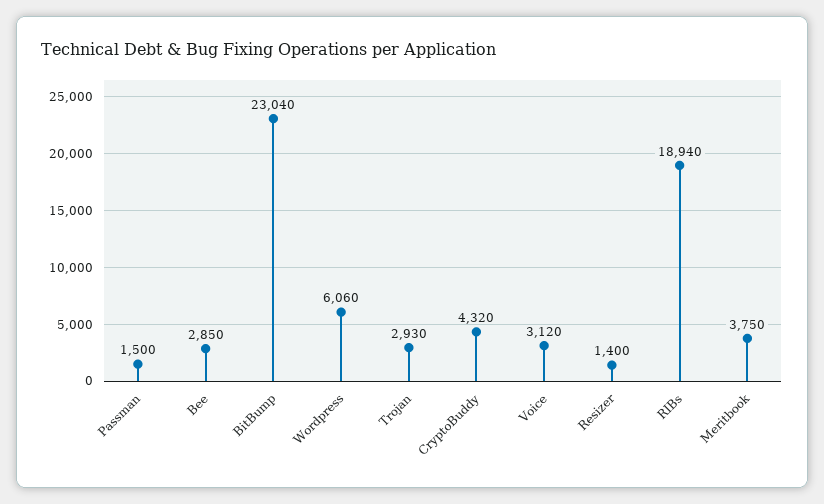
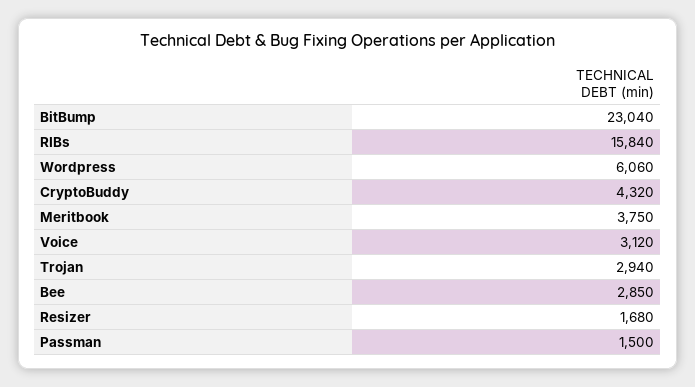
Trojan: 2930 -> 2940
Resizer: 1400 -> 1680
RIBs: 18940 -> 15840

